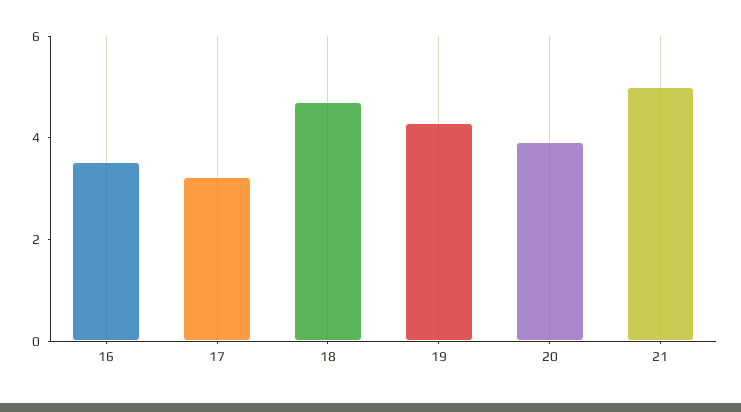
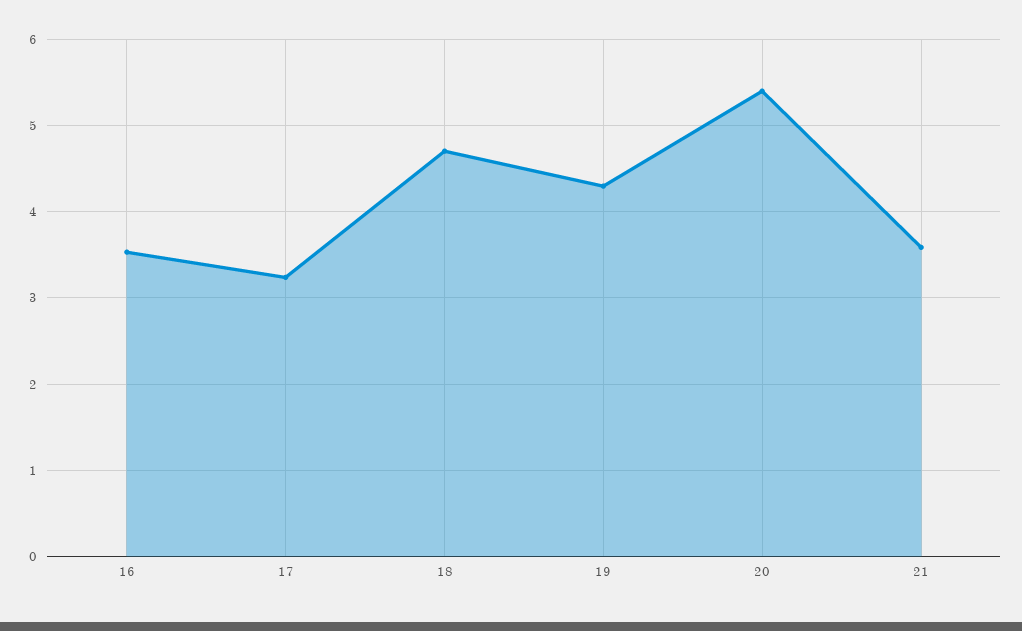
20: 4 -> 5.4
21: 5 -> 3.6

